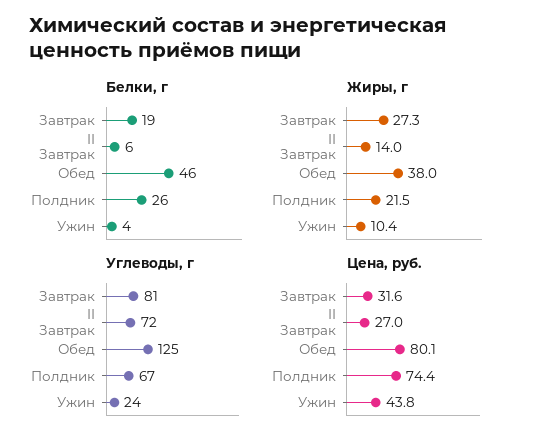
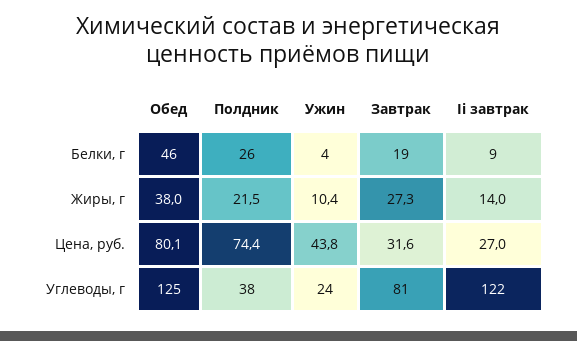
Белки, г, II Завтрак: 6 -> 9
Углеводы, г, II Завтрак: 72 -> 122
Углеводы, г, Полдник: 67 -> 38

